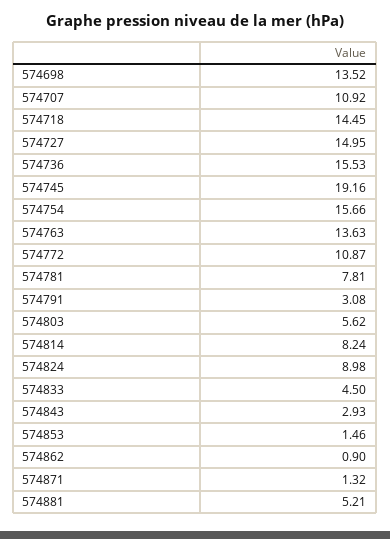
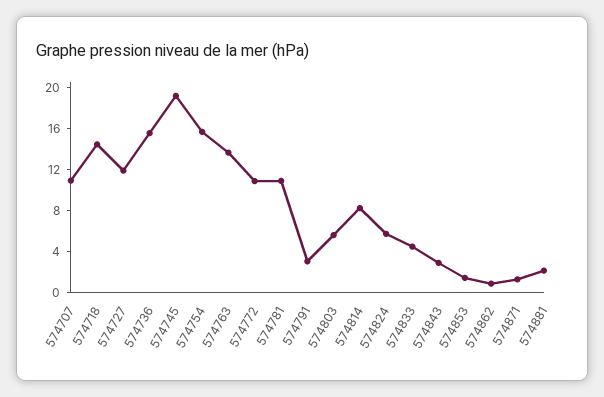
574698: 13.52 -> none
574727: 14.95 -> 12
574781: 7.81 -> 11
574824: 8.98 -> 6
574881: 5.21 -> 2

